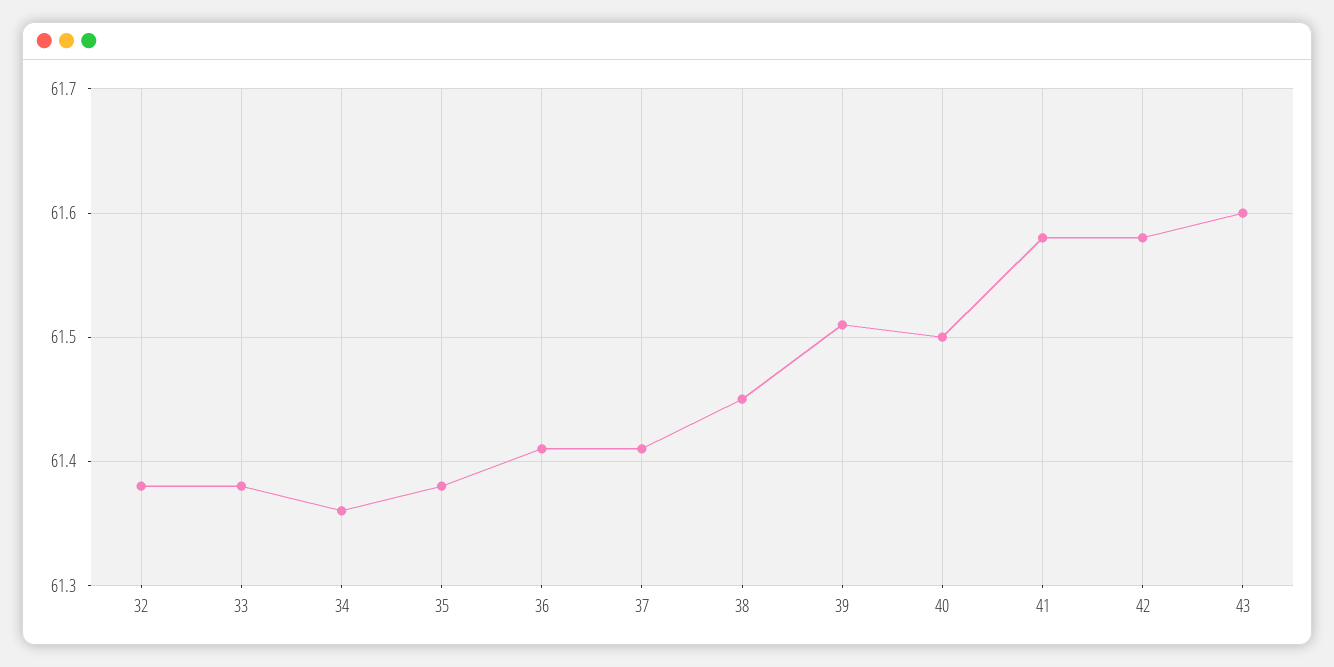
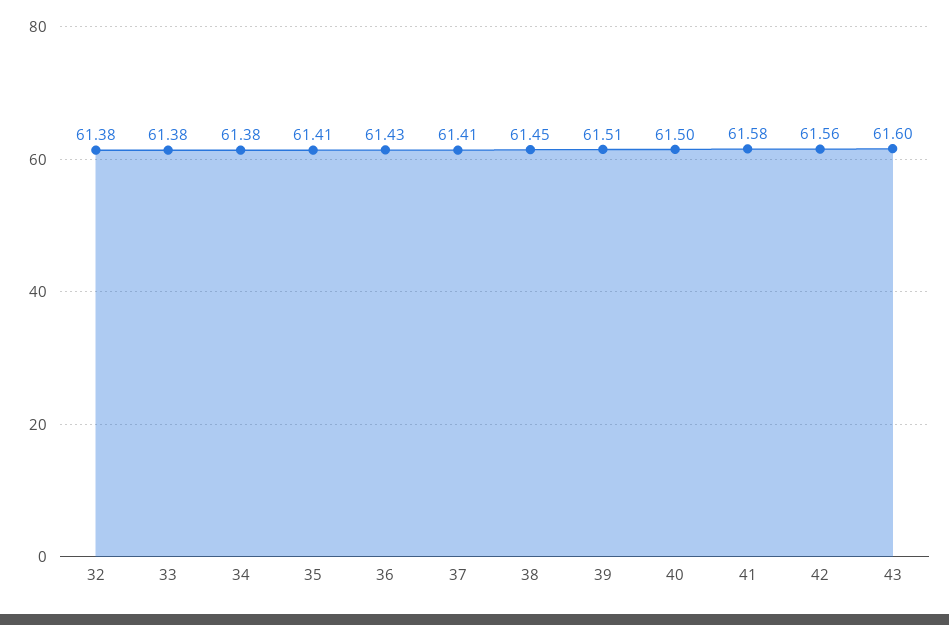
34: 61.36 -> 61.38
35: 61.38 -> 61.41
36: 61.41 -> 61.43
42: 61.58 -> 61.56

